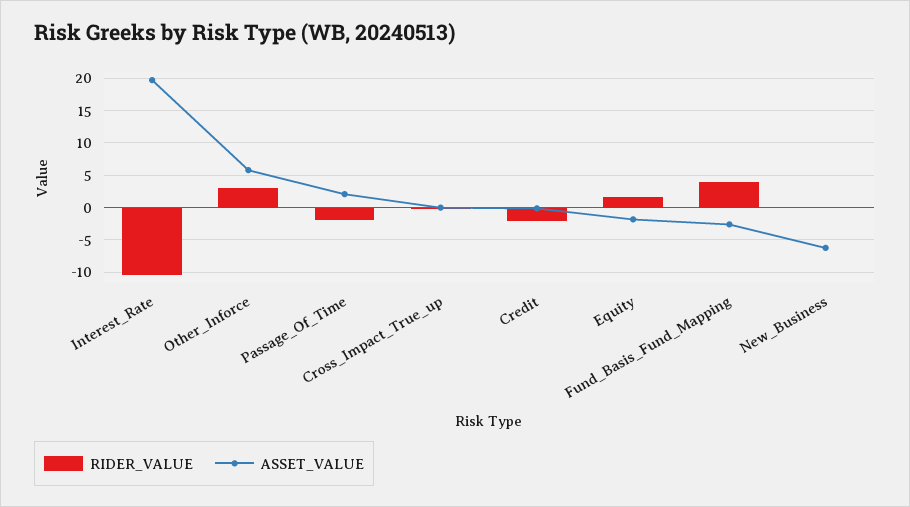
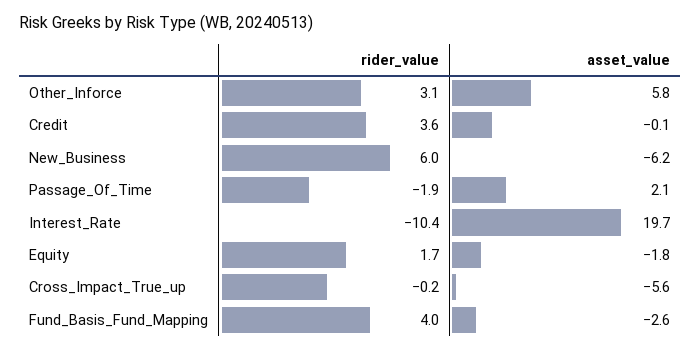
ASSET_VALUE, Cross_Impact_True_up: 0 -> -5.6
RIDER_VALUE, Credit: -2 -> 3.6
RIDER_VALUE, New_Business: 0 -> 6

